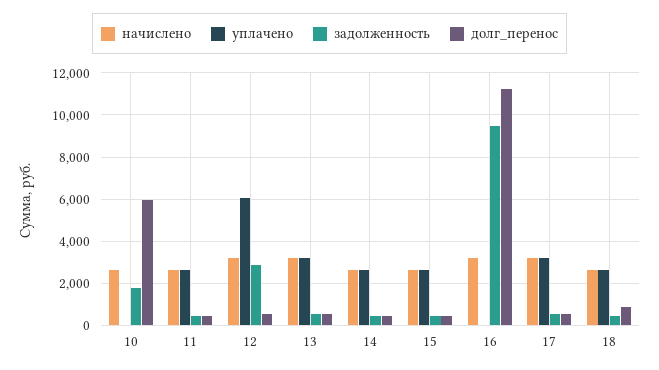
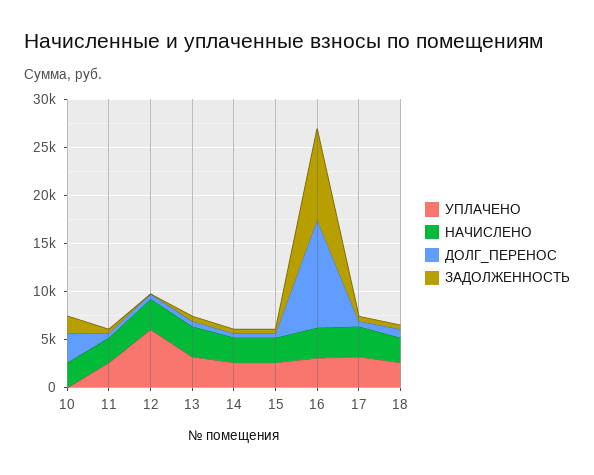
долг_перенос, 10: 6000 -> 3000
задолженность, 12: 3000 -> 0
уплачено, 16: 0 -> 3000

